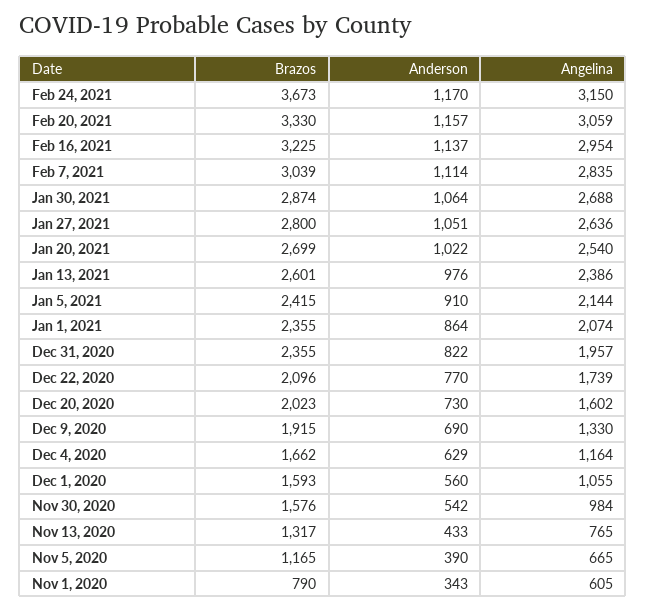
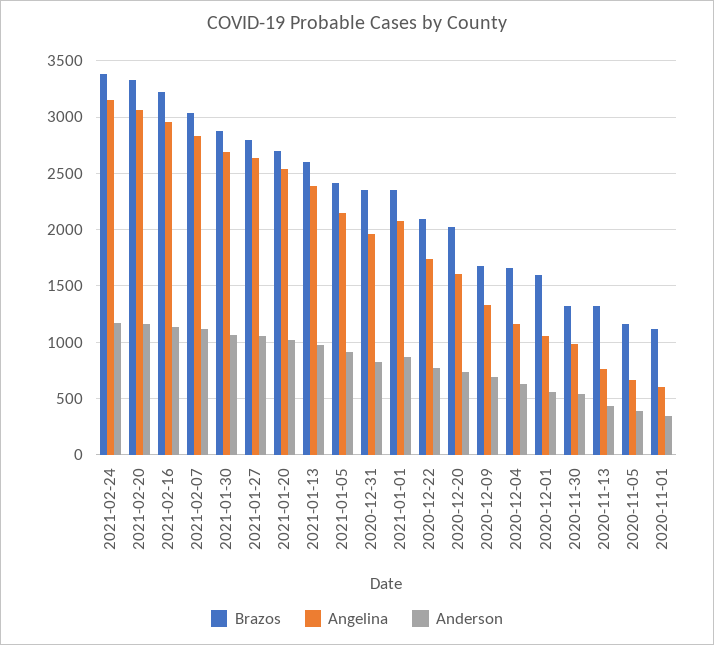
Brazos, Feb 24, 2021: 3673 -> 3400
Brazos, Dec 9, 2020: 1915 -> 1700
Brazos, Nov 30, 2020: 1576 -> 1300
Brazos, Nov 1, 2020: 790 -> 1100

